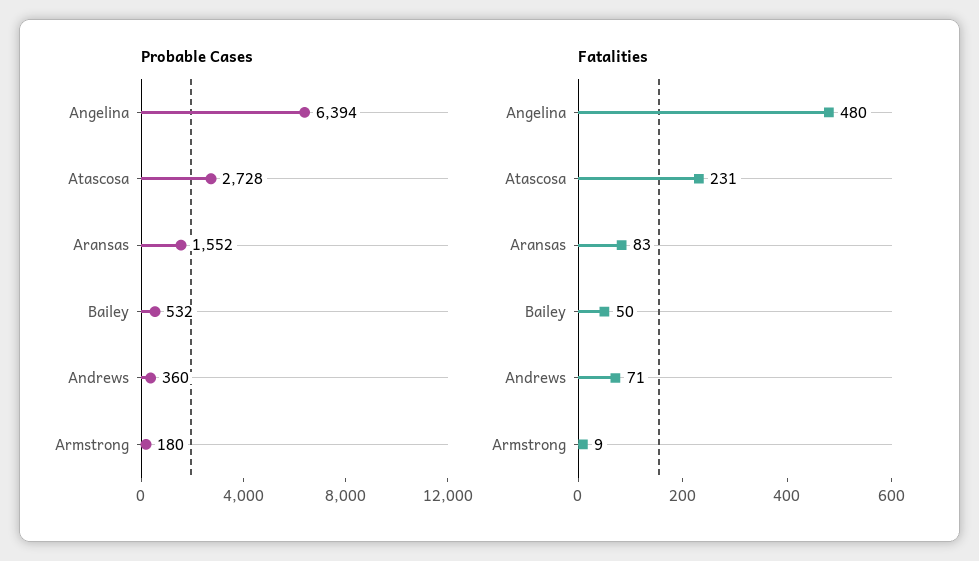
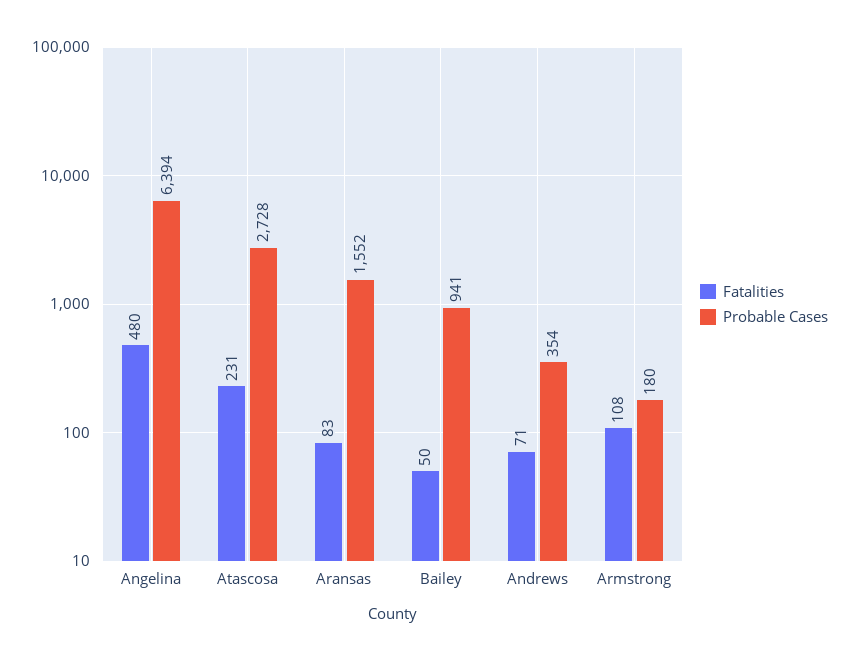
Probable Cases, Bailey: 532 -> 941
Probable Cases, Andrews: 360 -> 354
Fatalities, Armstrong: 9 -> 108

